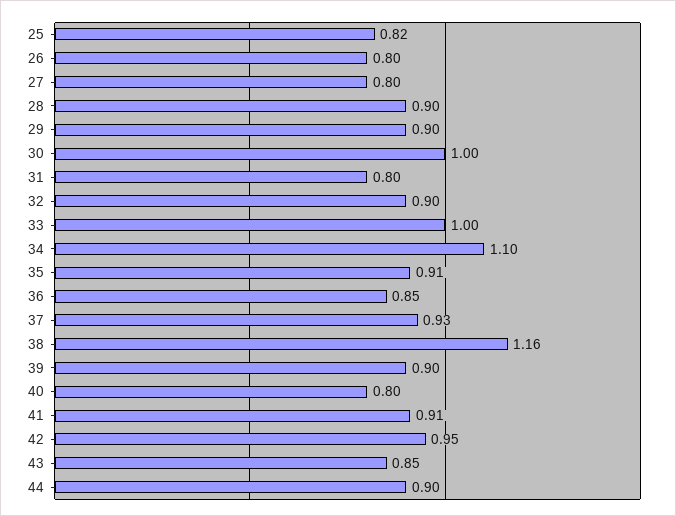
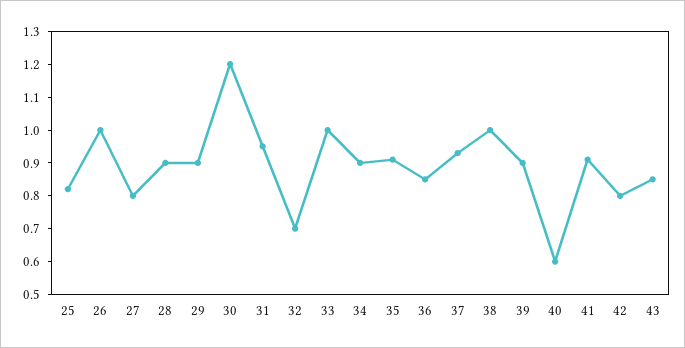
26: 0.8 -> 1
30: 1 -> 1.2
31: 0.8 -> 0.95
32: 0.9 -> 0.7
34: 1.1 -> 0.9
38: 1.16 -> 1
40: 0.8 -> 0.6
42: 0.95 -> 0.8
44: 0.9 -> none

